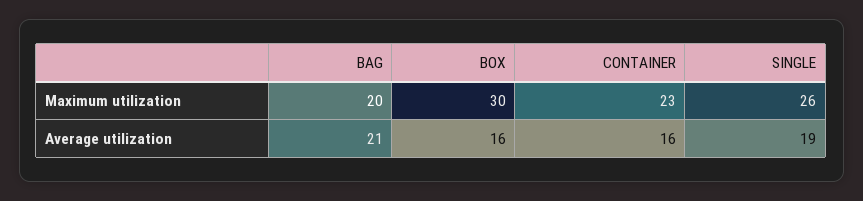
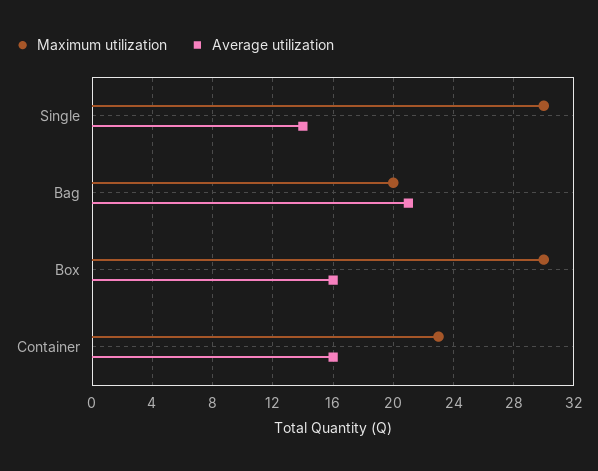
Maximum utilization, SINGLE: 26 -> 30
Average utilization, SINGLE: 19 -> 14

